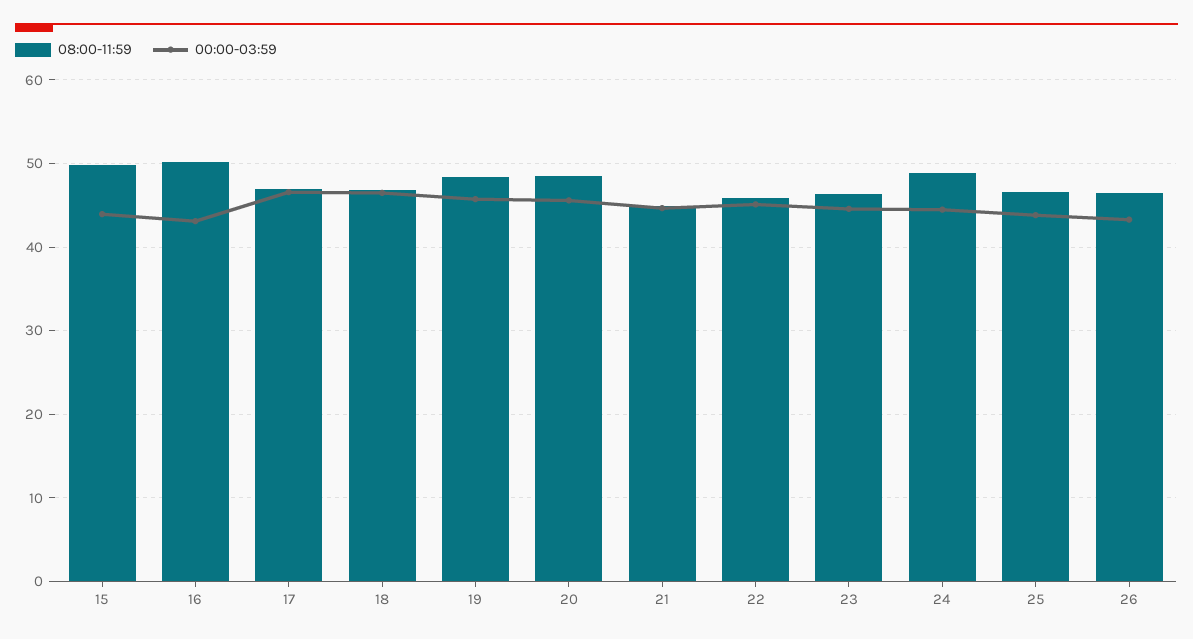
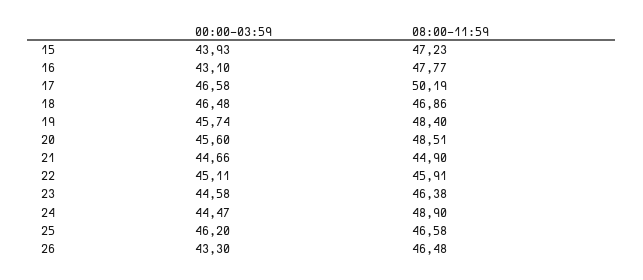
08:00-11:59, 15: 50 -> 47.23
08:00-11:59, 16: 50 -> 47.77
08:00-11:59, 17: 47 -> 50.19
00:00-03:59, 25: 44 -> 46.2

